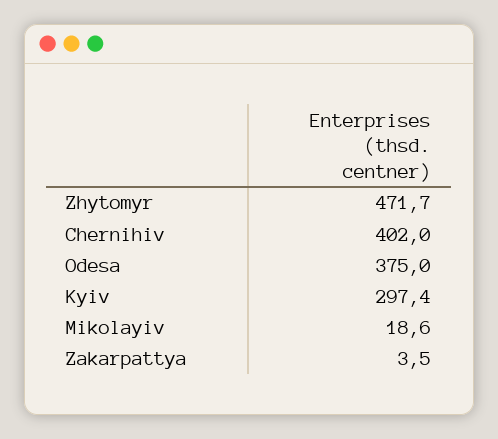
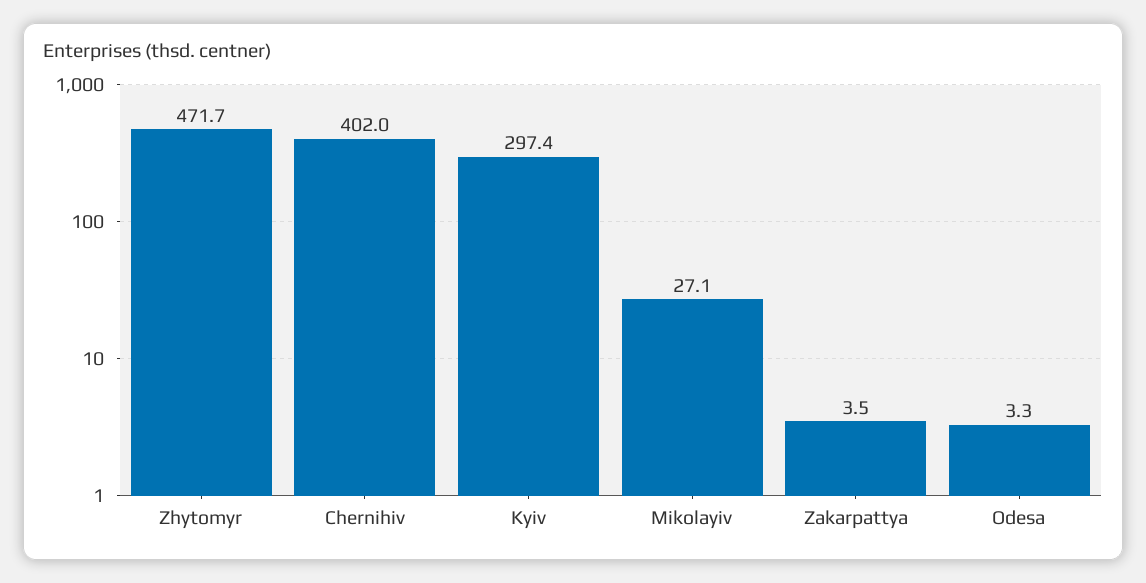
Odesa: 375 -> 3.3
Mikolayiv: 18.6 -> 27.1

